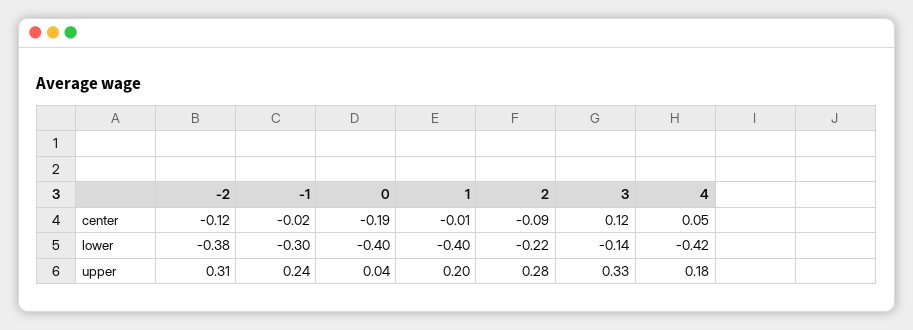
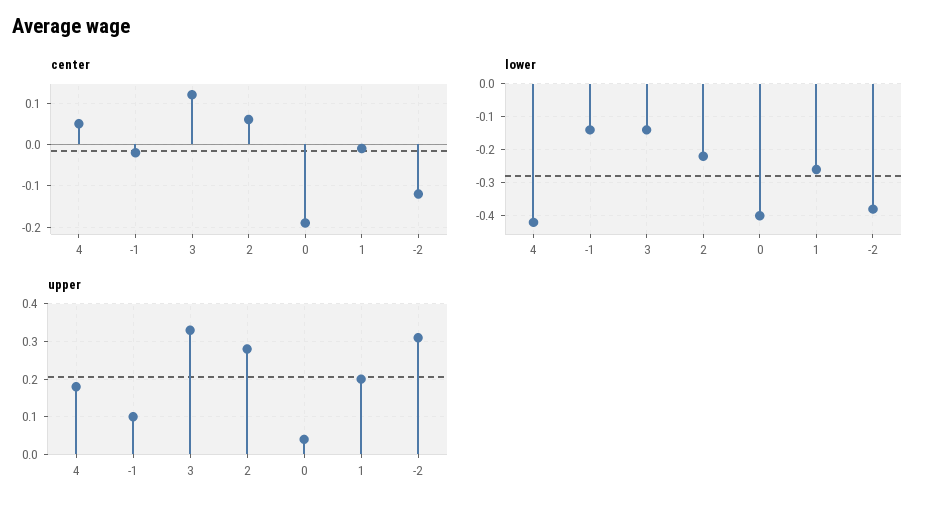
center, 2: -0.09 -> 0.05
lower, -1: -0.3 -> -0.15
lower, 1: -0.4 -> -0.25
upper, -1: 0.24 -> 0.1

